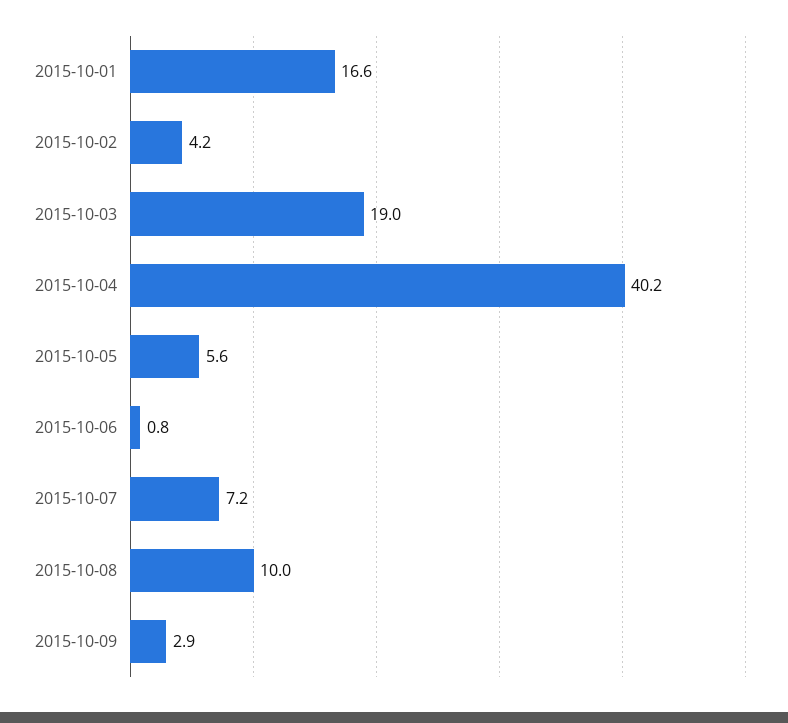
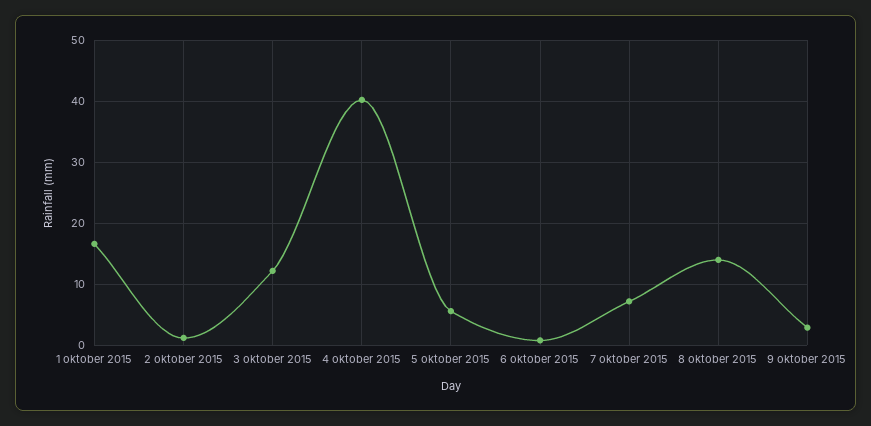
2015-10-02: 4.2 -> 1
2015-10-03: 19 -> 12
2015-10-08: 10 -> 14

